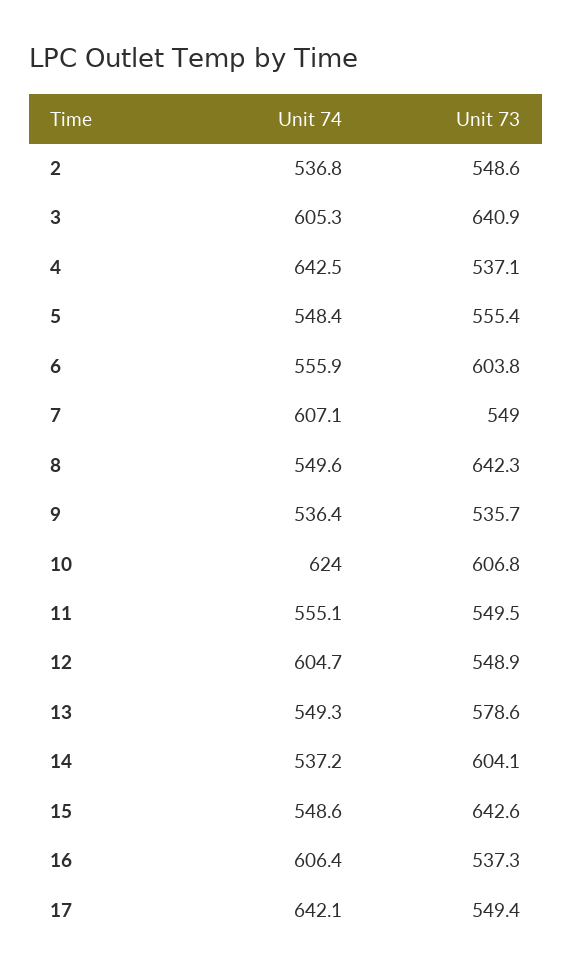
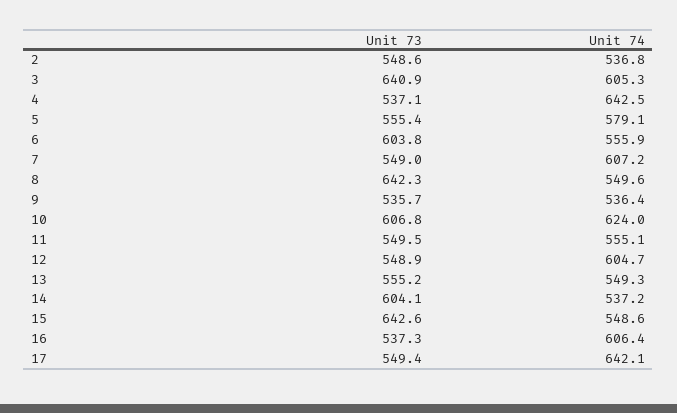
Unit 74, 5: 548.4 -> 579.1
Unit 74, 7: 607.1 -> 607.2
Unit 73, 13: 578.6 -> 555.2

